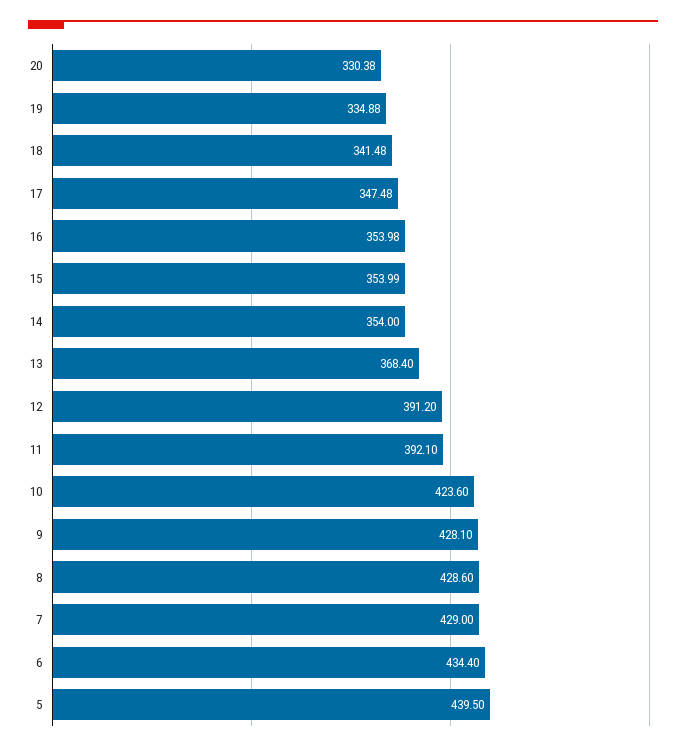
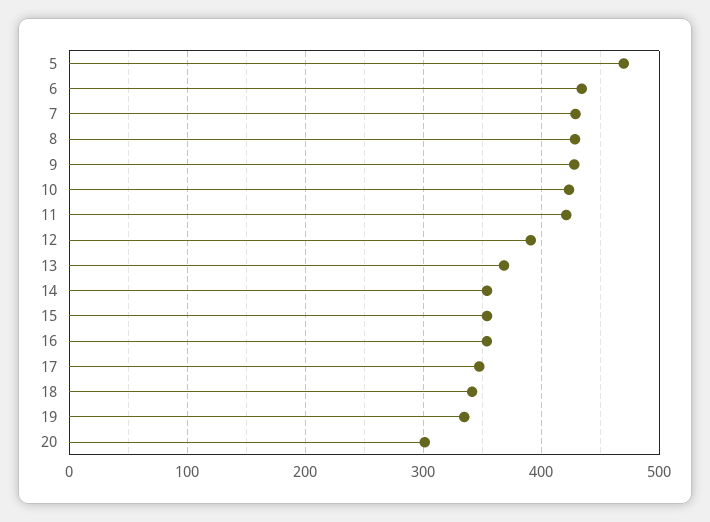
20: 330.38 -> 300
11: 392.1 -> 420
5: 439.5 -> 470

